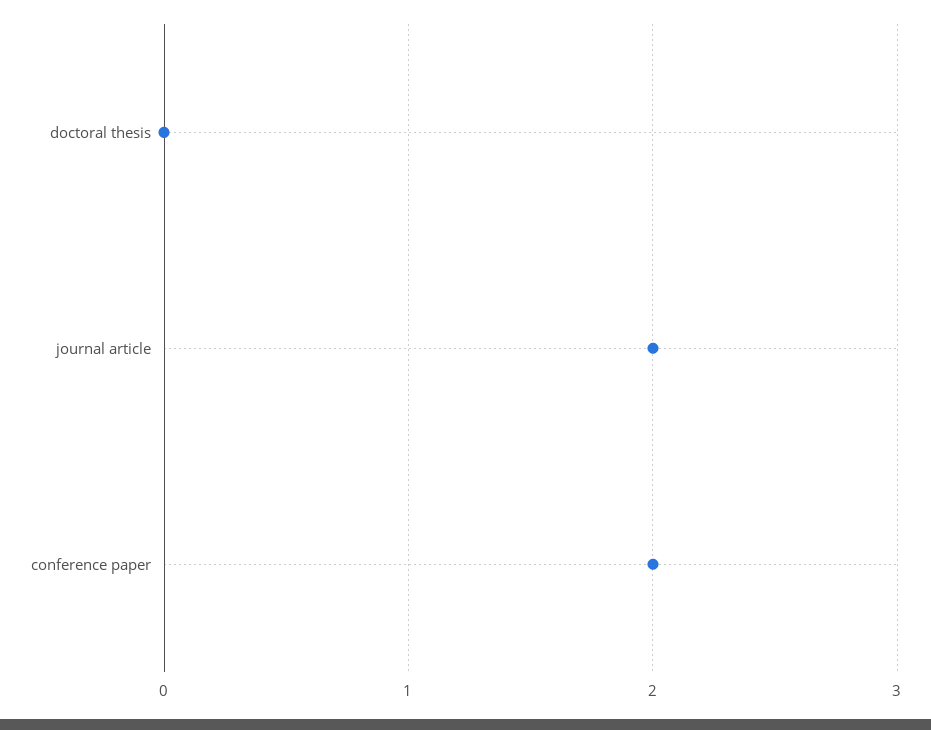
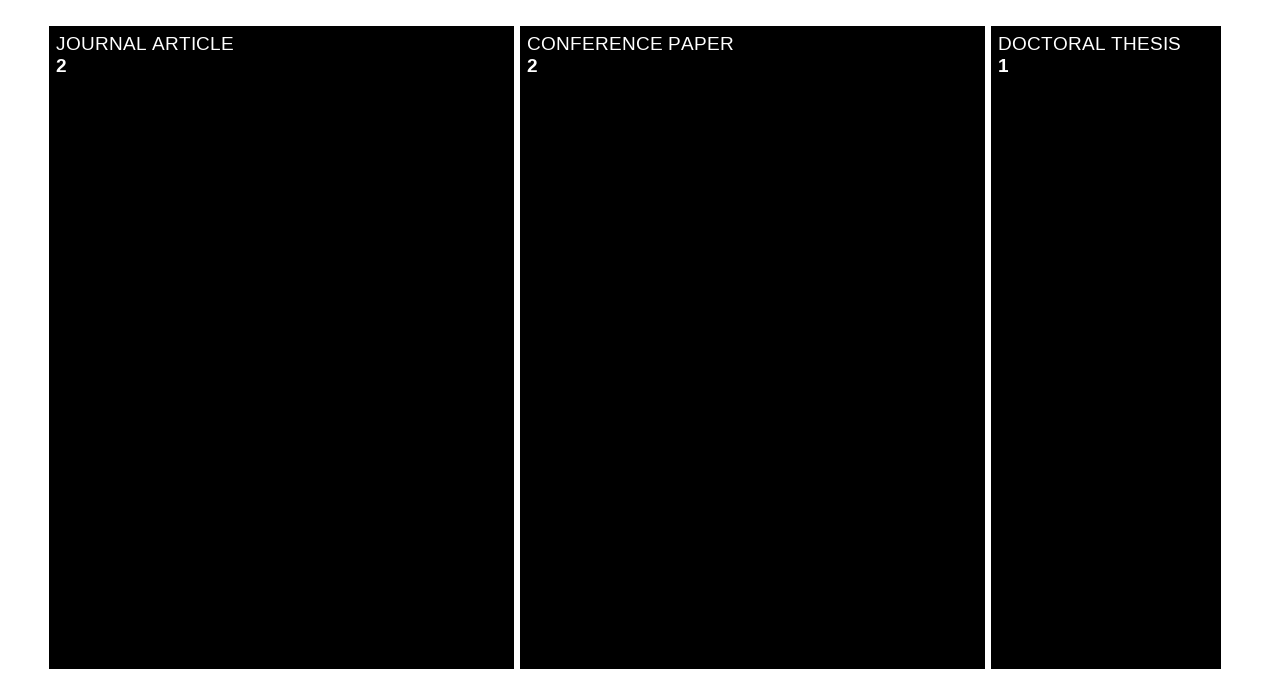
doctoral thesis: 0 -> 1

